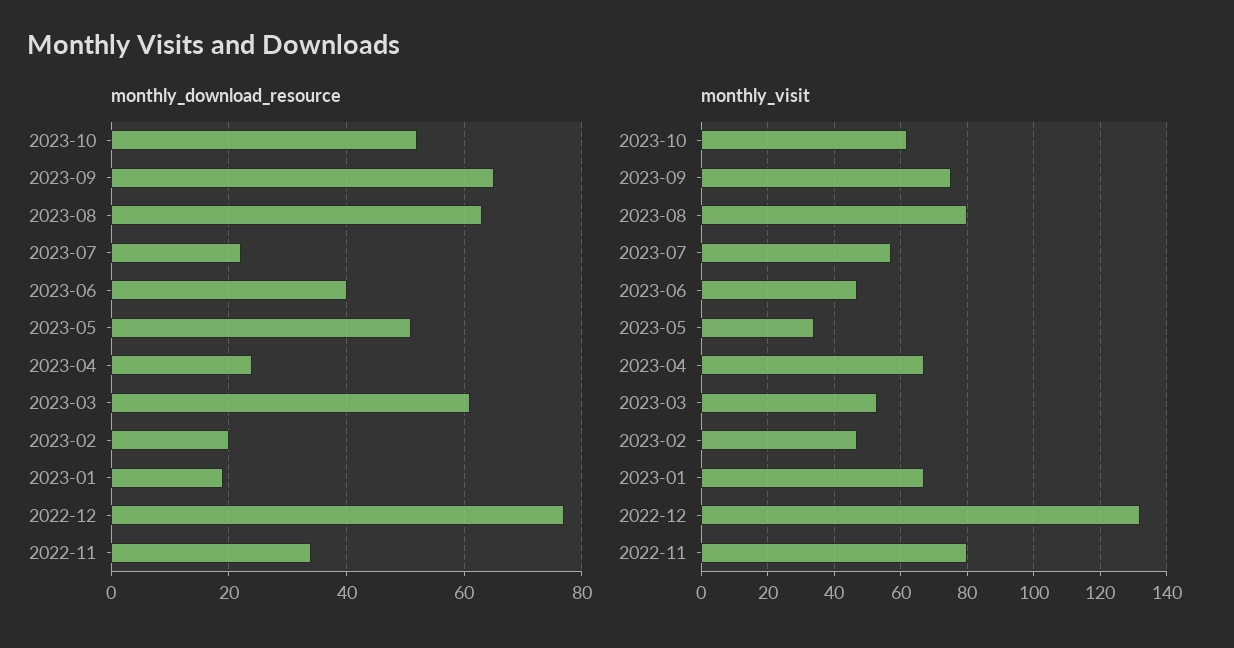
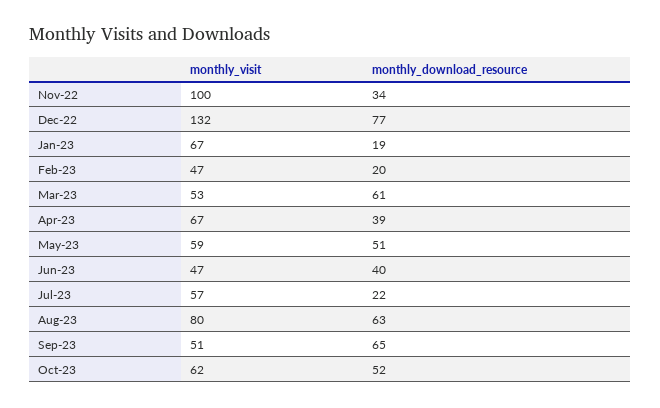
monthly_download_resource, 2023-04: 25 -> 39
monthly_visit, 2023-09: 75 -> 51
monthly_visit, 2023-05: 35 -> 59
monthly_visit, 2022-11: 80 -> 100

